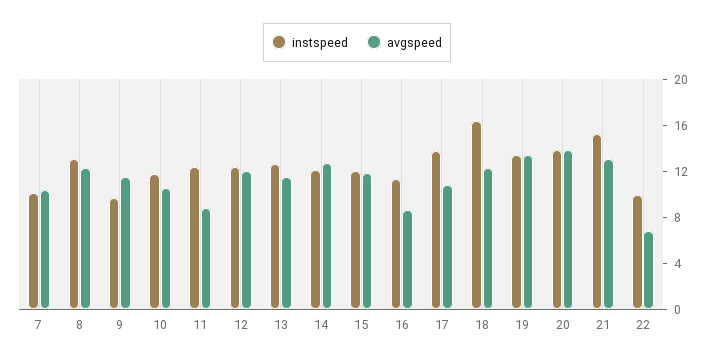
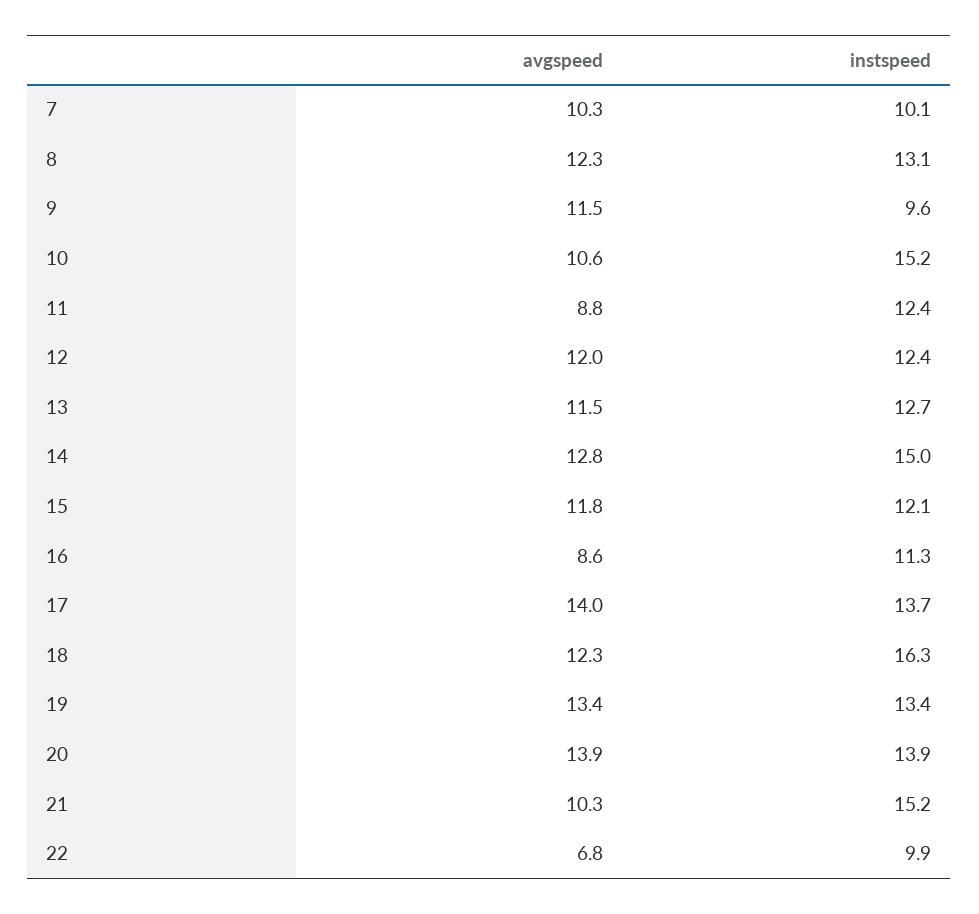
instspeed, 10: 12 -> 15.2
instspeed, 14: 12 -> 15
avgspeed, 17: 11 -> 14
avgspeed, 21: 13 -> 10.3

